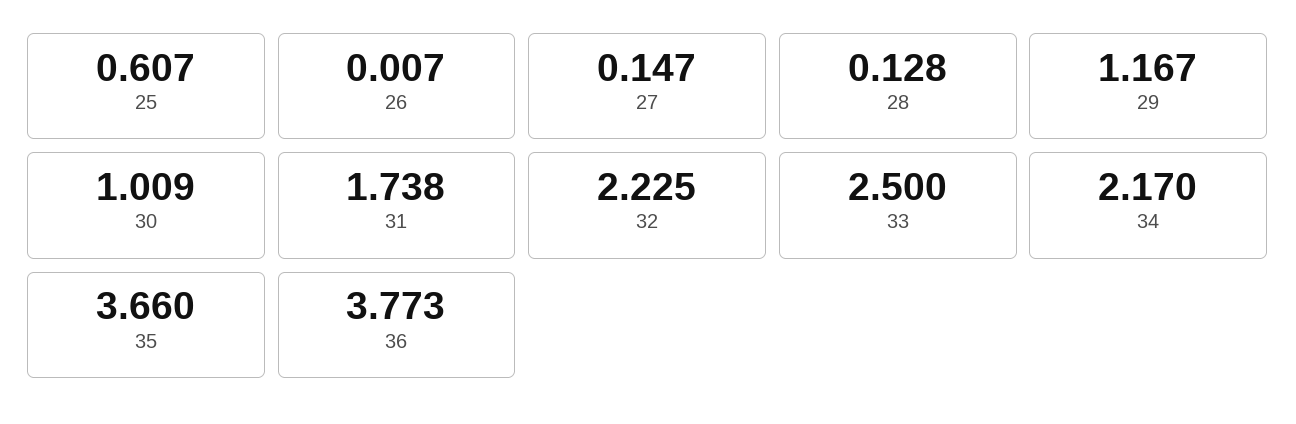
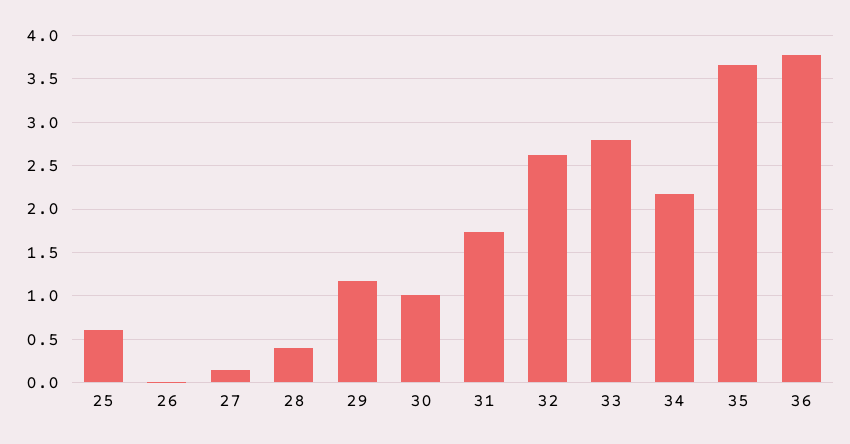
28: 0.128 -> 0.4
32: 2.225 -> 2.6
33: 2.5 -> 2.8

